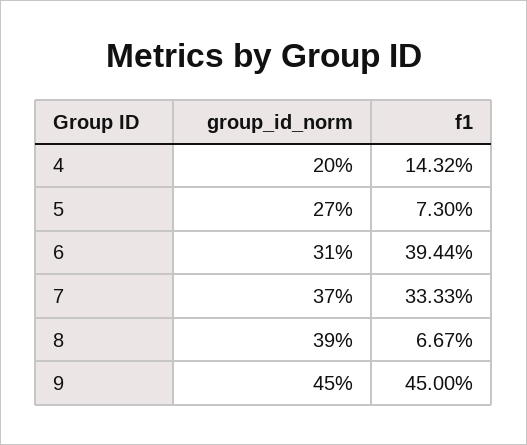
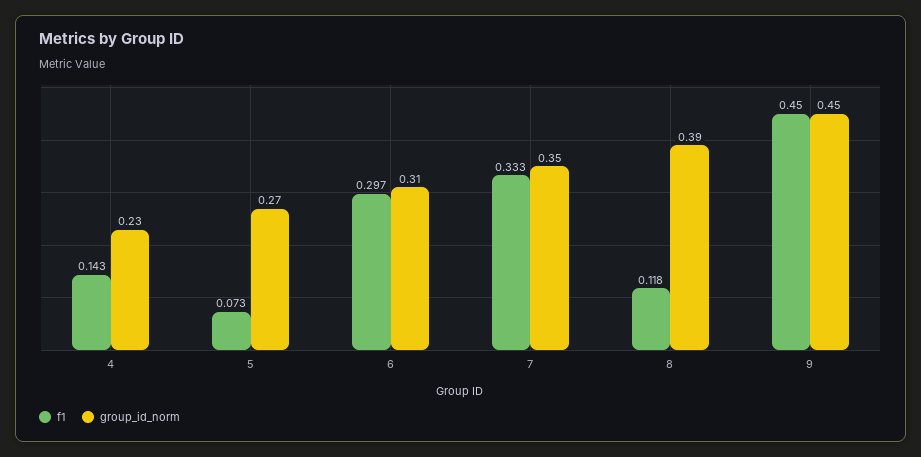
group_id_norm, 4: 0.2 -> 0.23
f1, 6: 0.3944 -> 0.297
group_id_norm, 7: 0.37 -> 0.35
f1, 8: 0.0667 -> 0.118

